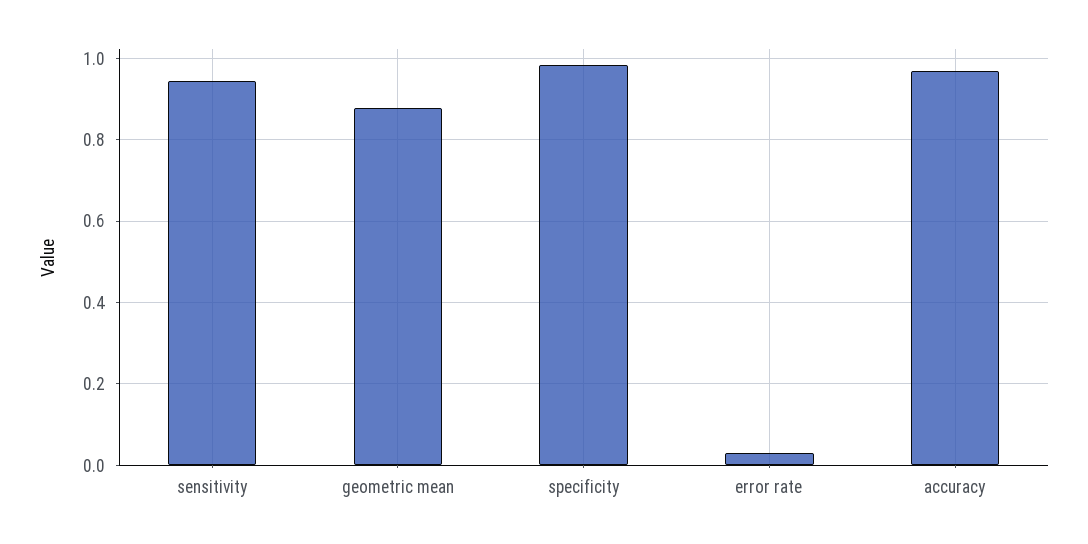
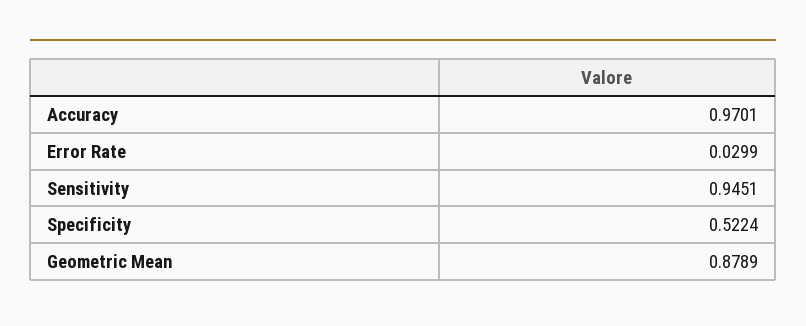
specificity: 0.98 -> 0.5224

